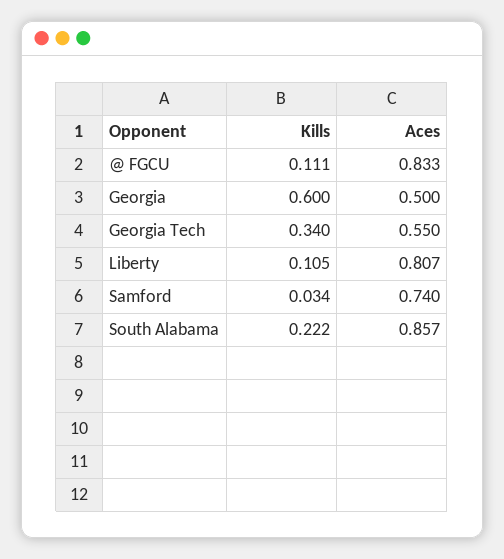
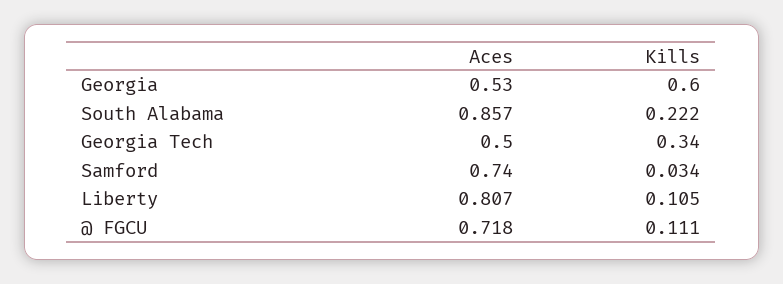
Aces, @ FGCU: 0.833 -> 0.718
Aces, Georgia: 0.5 -> 0.53
Aces, Georgia Tech: 0.55 -> 0.5

